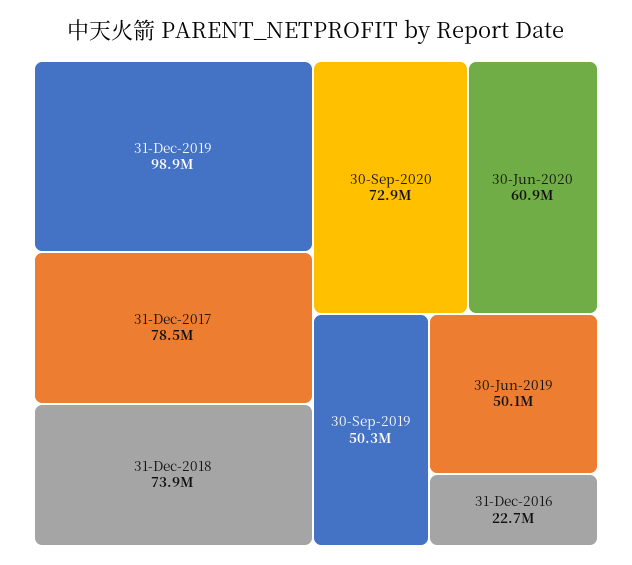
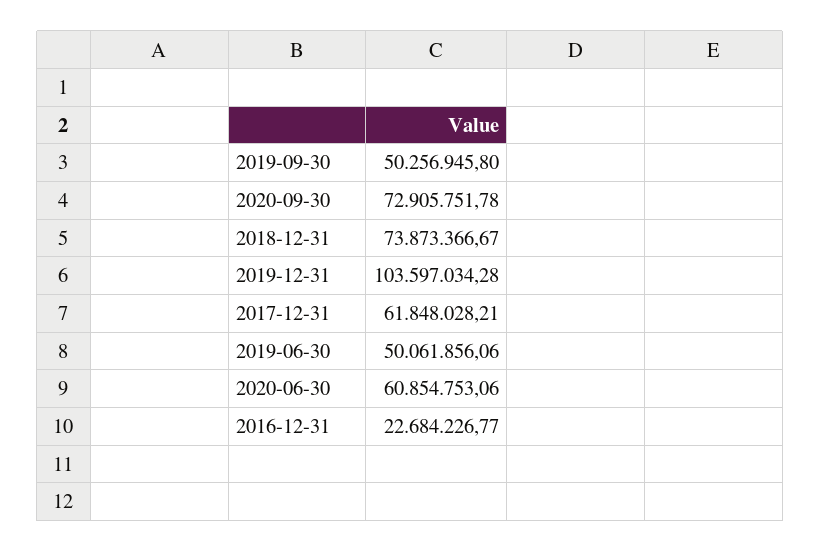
31-Dec-2019: 98900000 -> 103597034.28
31-Dec-2017: 78500000 -> 61848028.21

